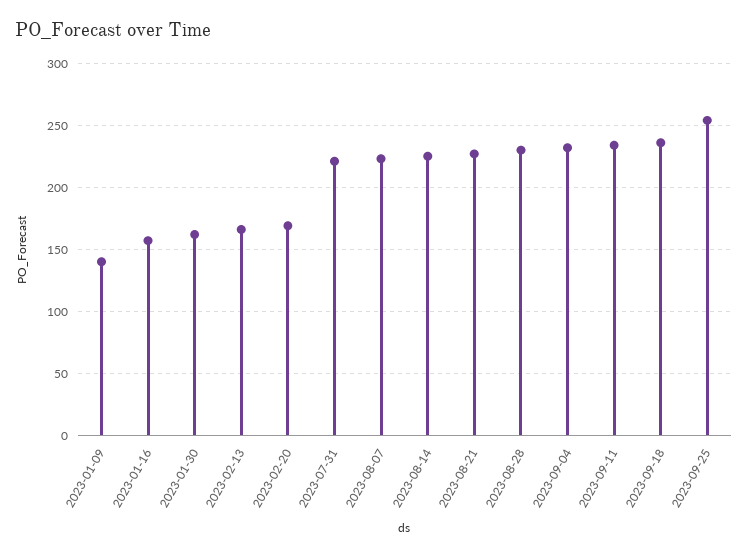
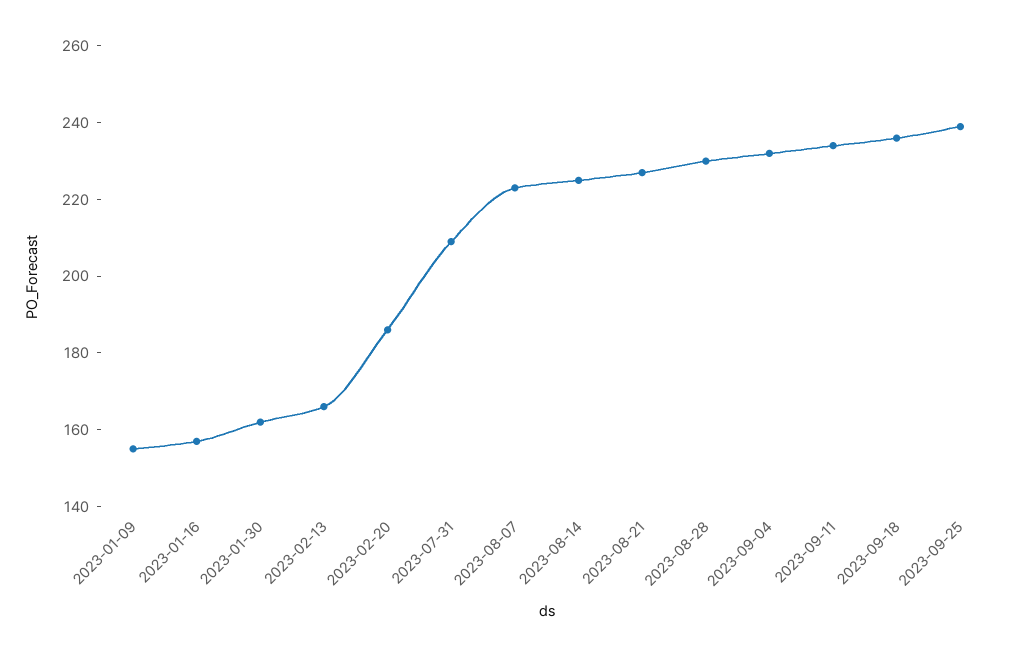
2023-01-09: 140 -> 155
2023-02-20: 170 -> 185
2023-07-31: 220 -> 210
2023-09-25: 255 -> 240

